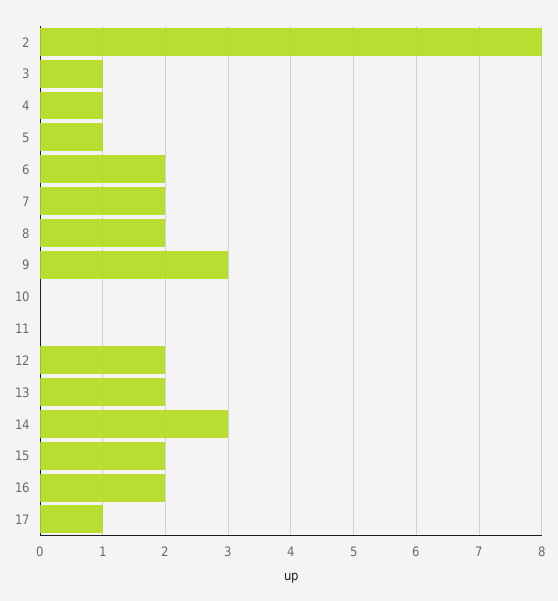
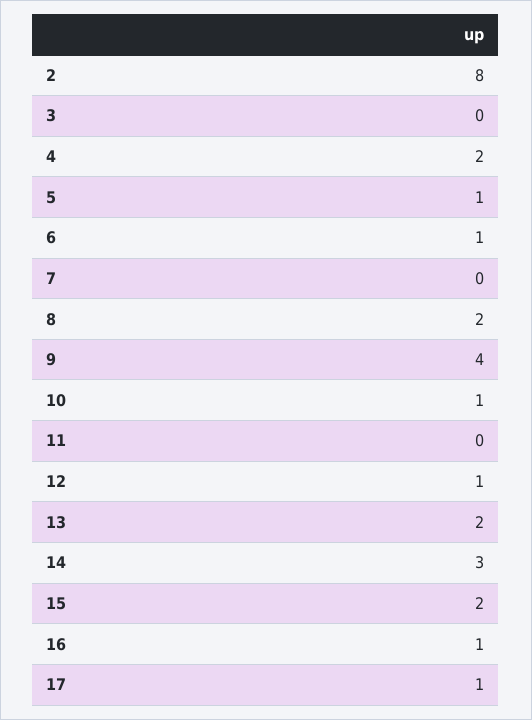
3: 1 -> 0
4: 1 -> 2
6: 2 -> 1
7: 2 -> 0
9: 3 -> 4
10: 0 -> 1
12: 2 -> 1
16: 2 -> 1

